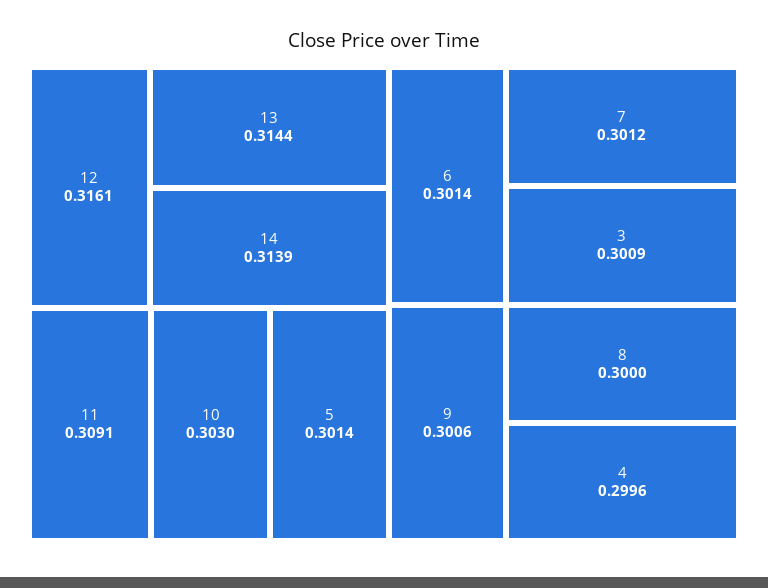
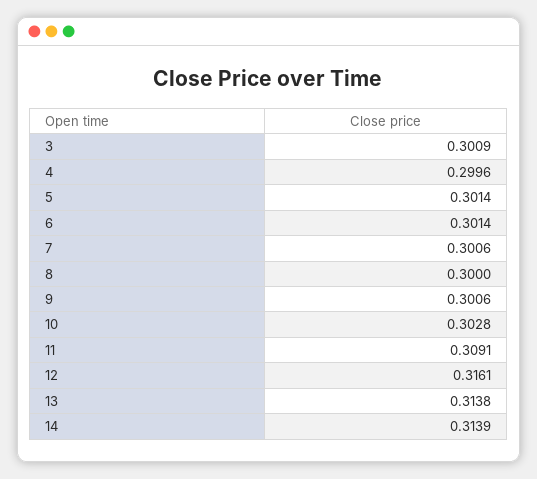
13: 0.3144 -> 0.3138
10: 0.303 -> 0.3028
7: 0.3012 -> 0.3006

